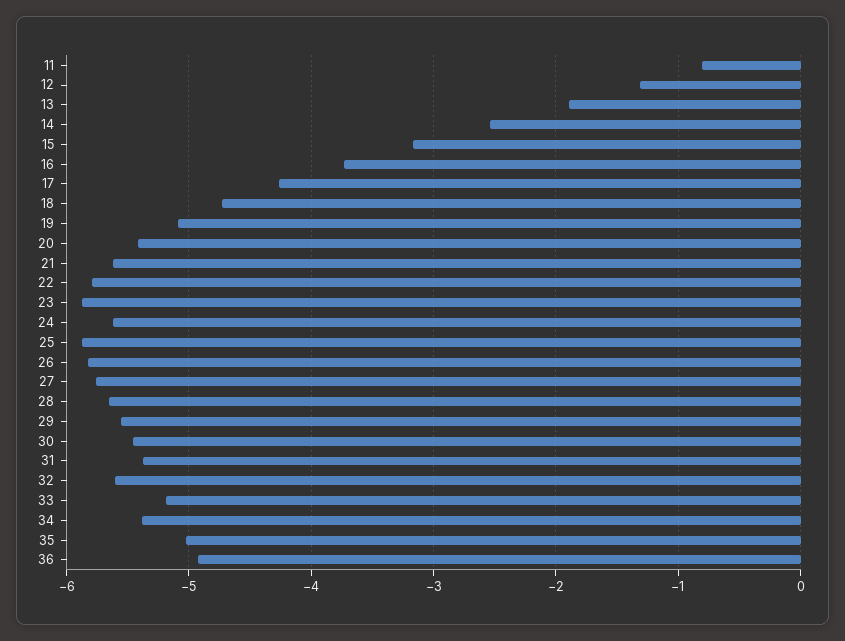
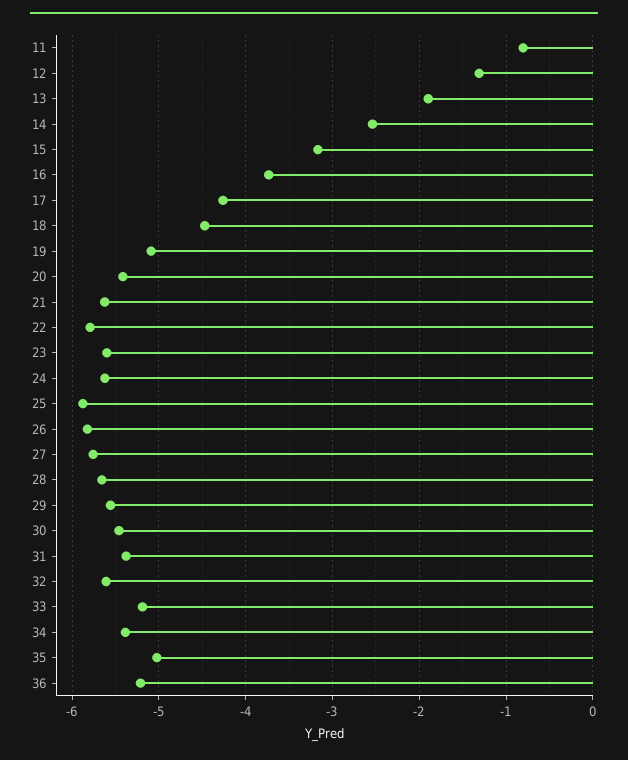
18: -4.7 -> -4.5
23: -5.9 -> -5.6
36: -4.9 -> -5.2

